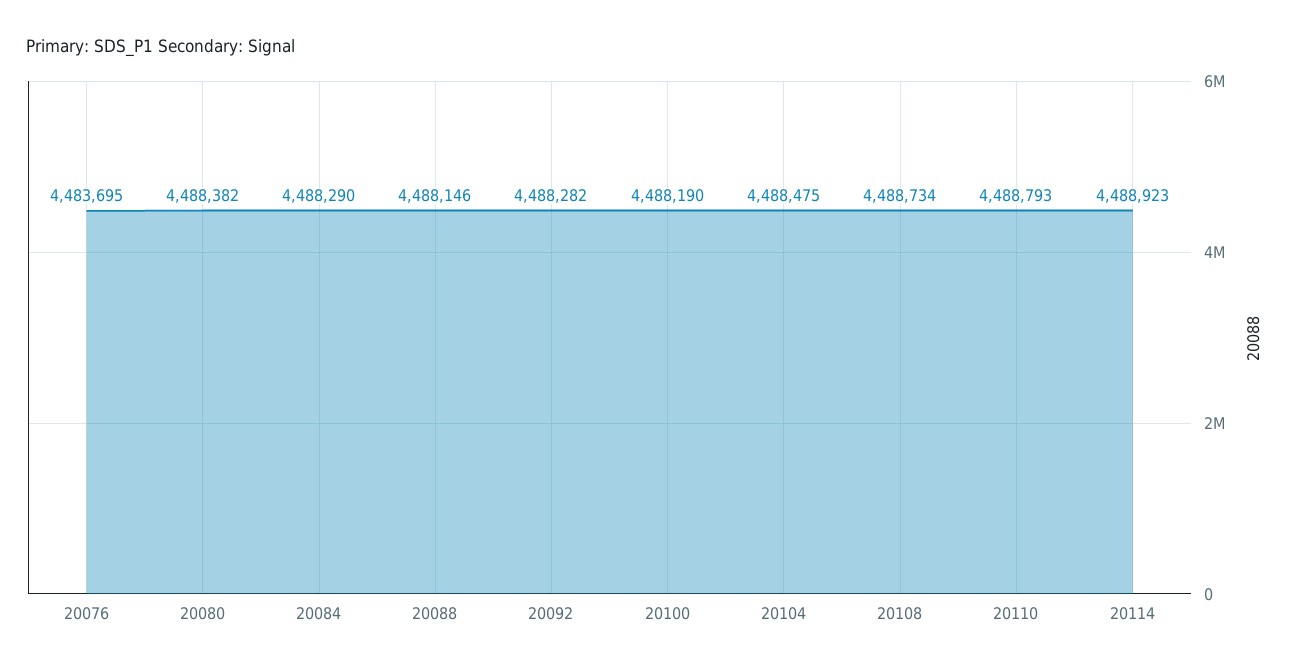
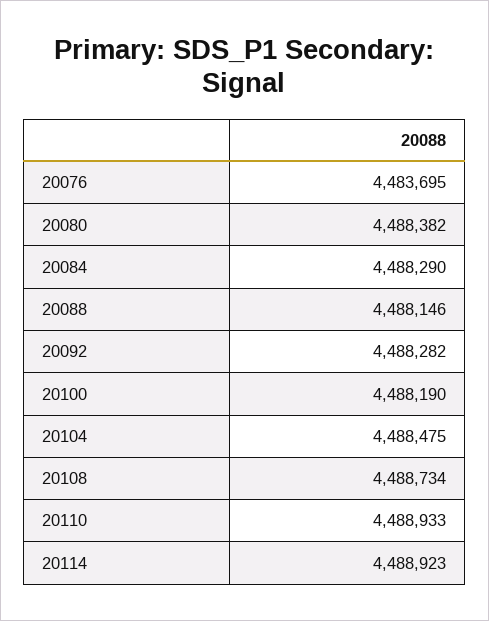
20110: 4488793 -> 4488933

